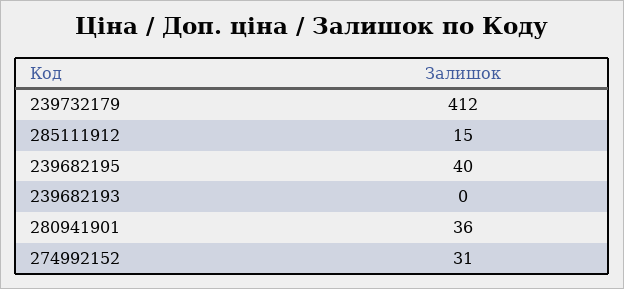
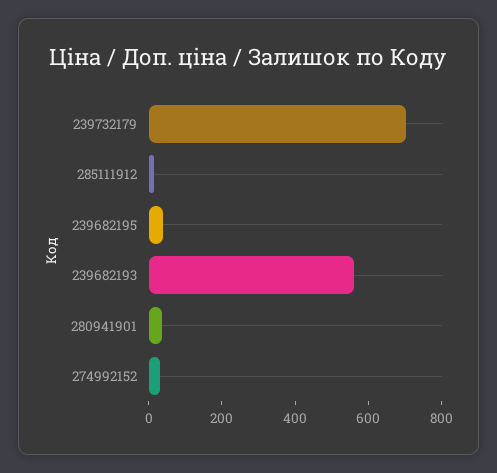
239732179: 412 -> 700
239682193: 0 -> 550

